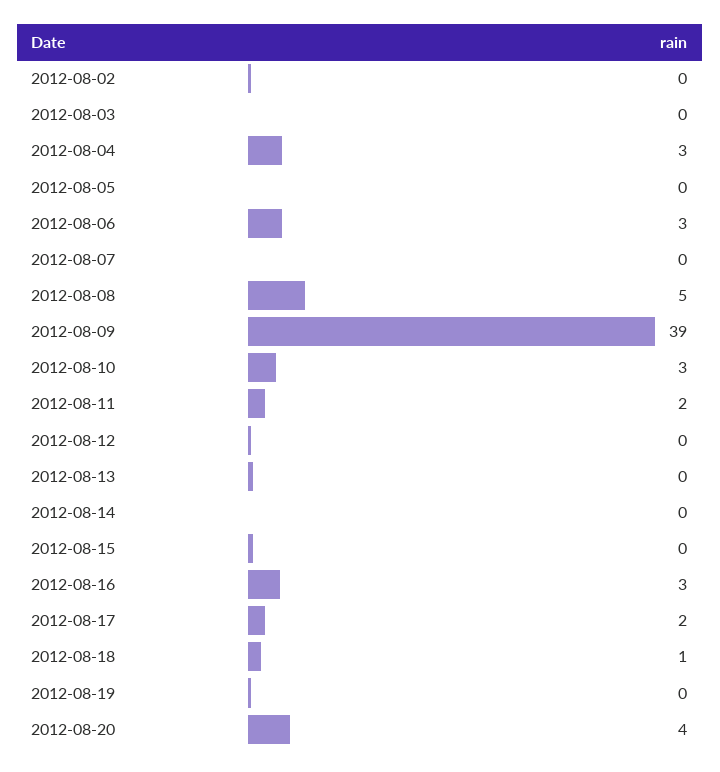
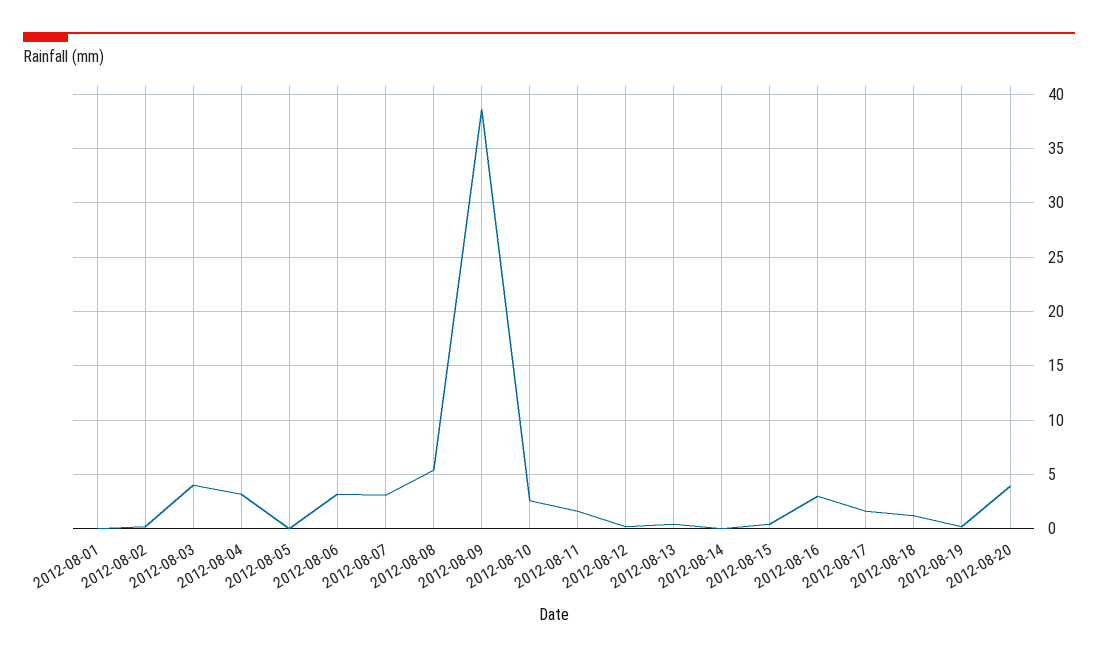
2012-08-03: 0 -> 4
2012-08-07: 0 -> 3
2012-08-01: none -> 0

